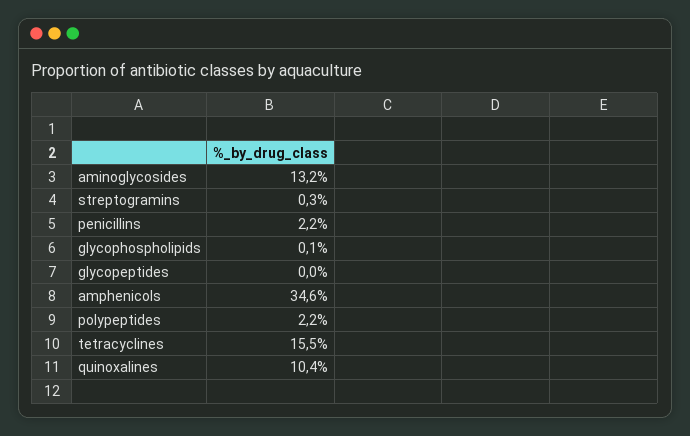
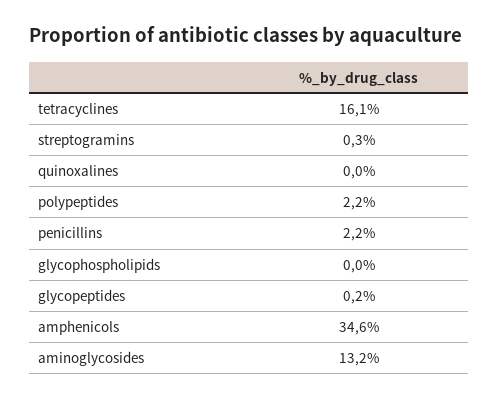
glycophospholipids: 0.1 -> 0
glycopeptides: 0 -> 0.2
tetracyclines: 15.5 -> 16.1
quinoxalines: 10.4 -> 0

